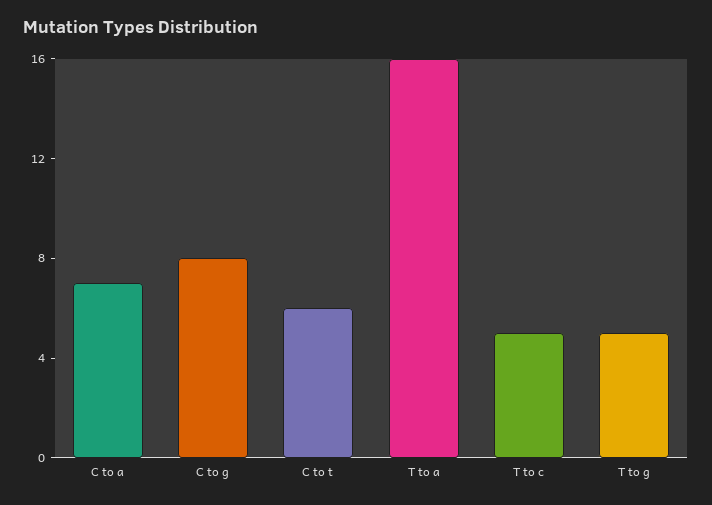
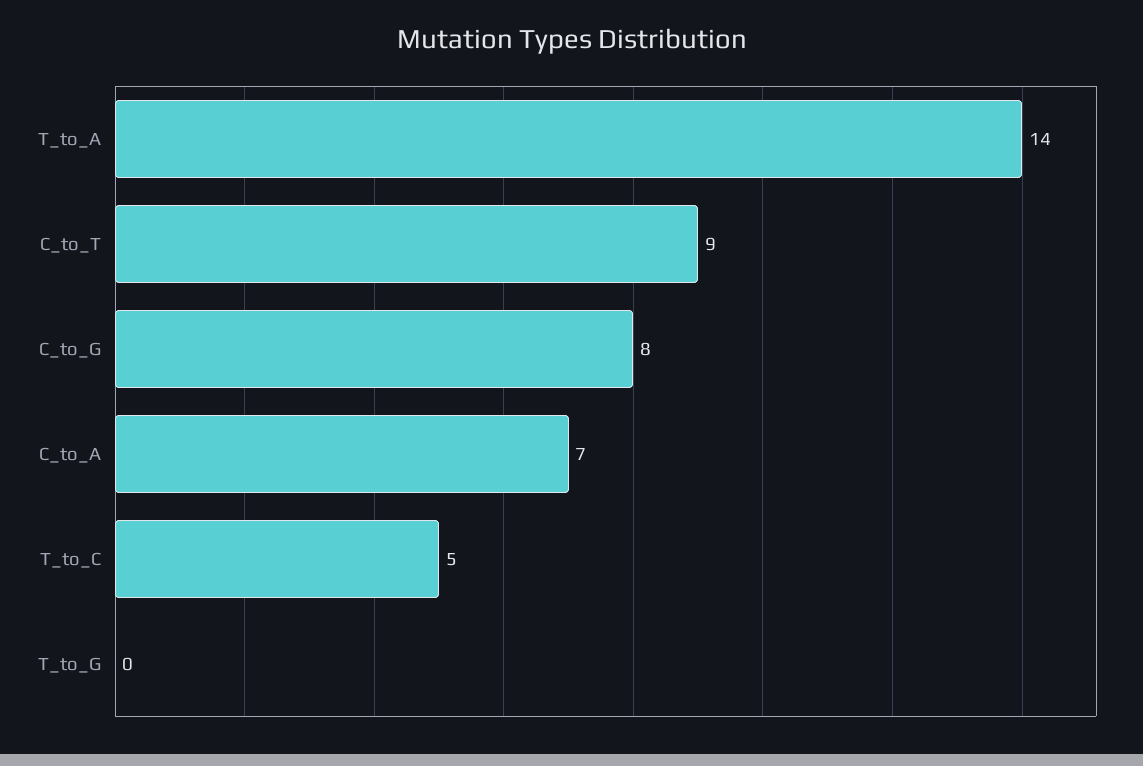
C to t: 6 -> 9
T to a: 16 -> 14
T to g: 5 -> 0

